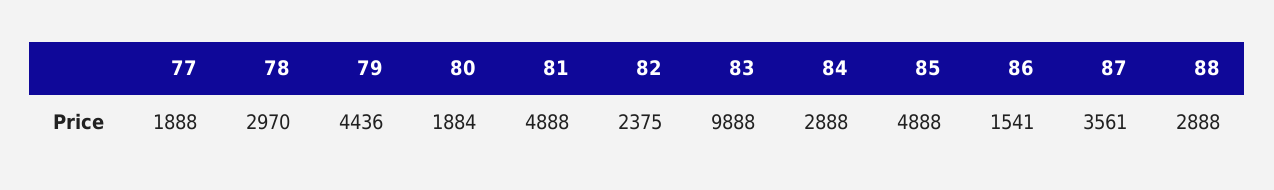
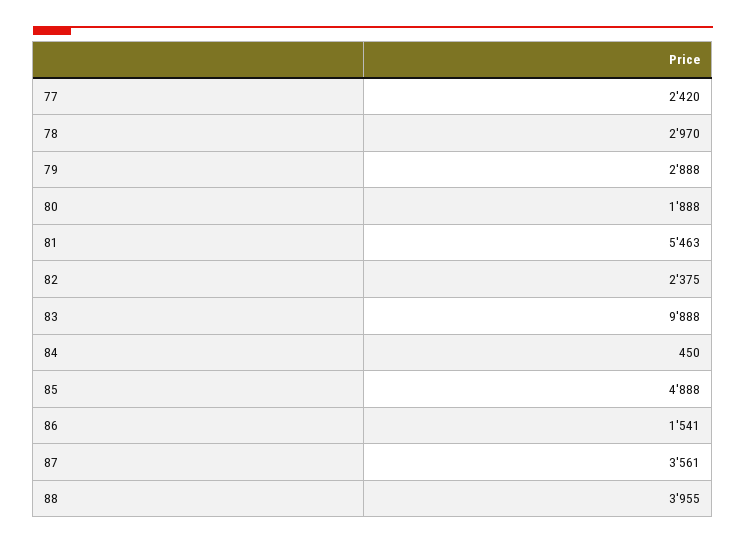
77: 1888 -> 2420
79: 4436 -> 2888
80: 1884 -> 1888
81: 4888 -> 5463
84: 2888 -> 450
88: 2888 -> 3955

